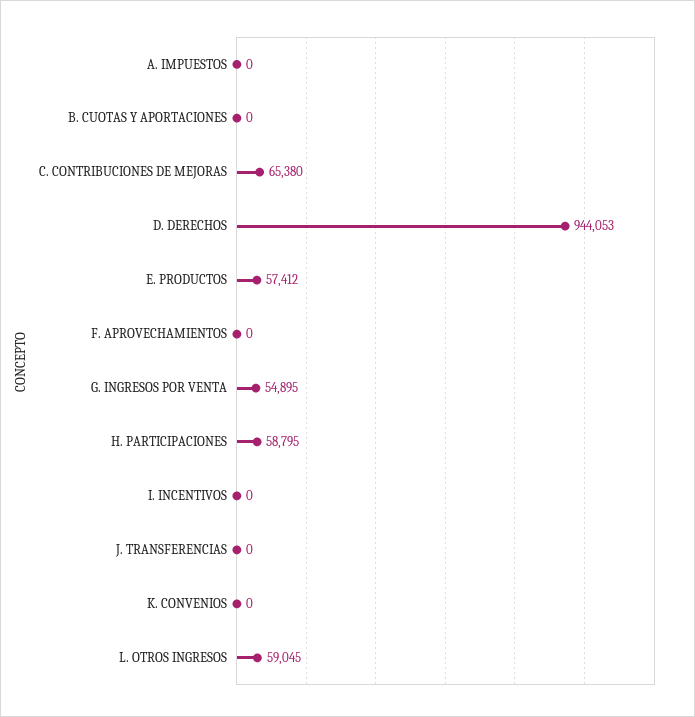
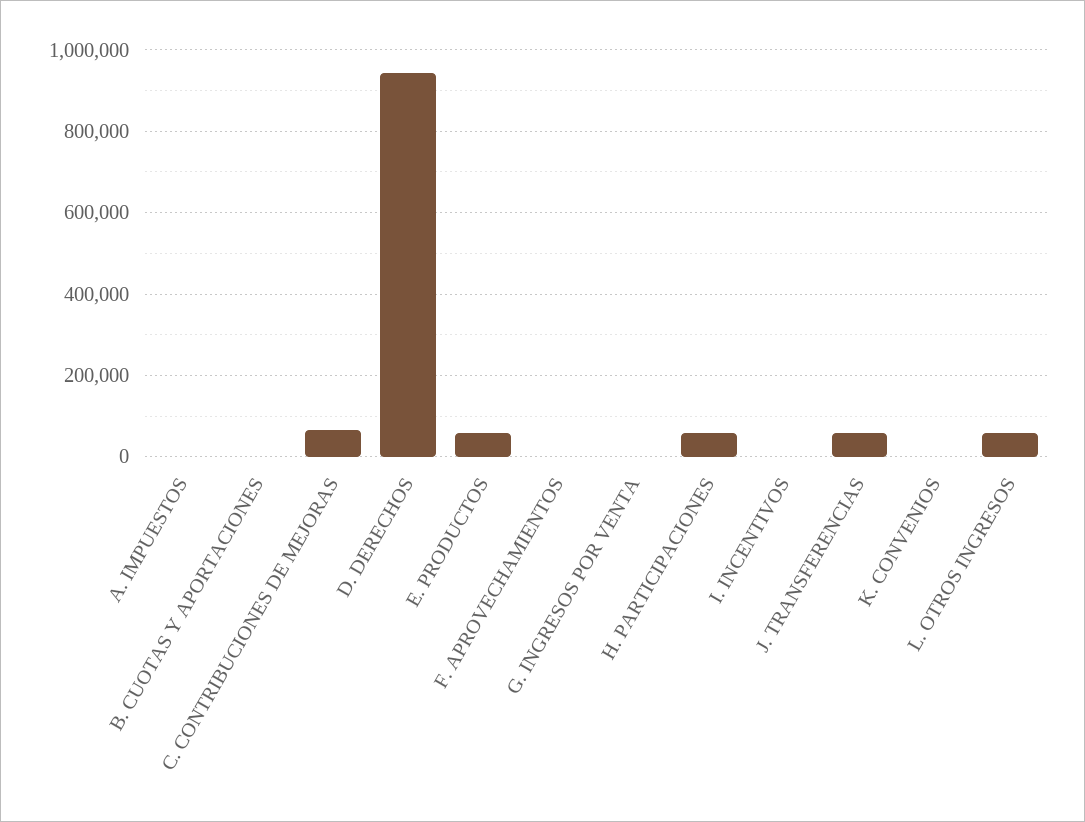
G. INGRESOS POR VENTA: 54895 -> 0
J. TRANSFERENCIAS: 0 -> 60000

